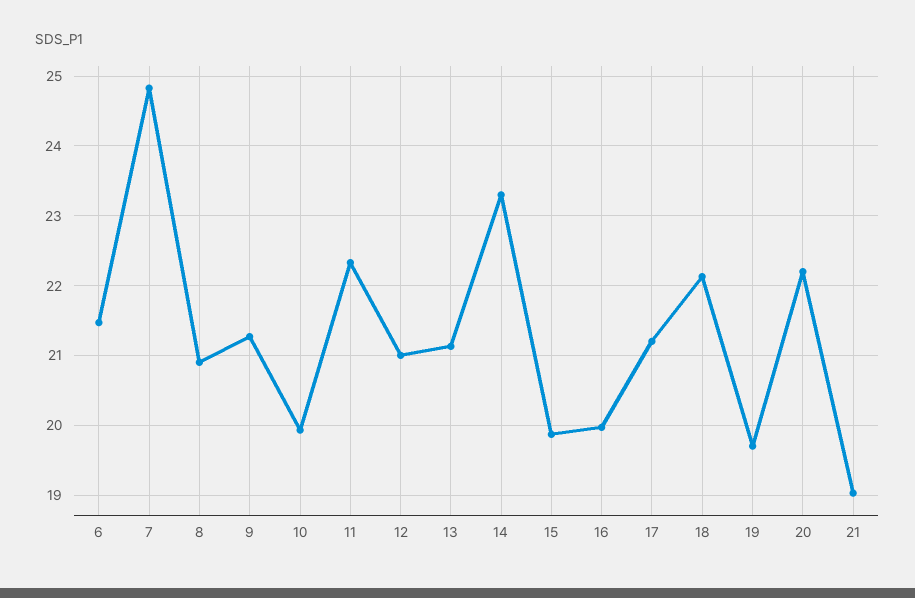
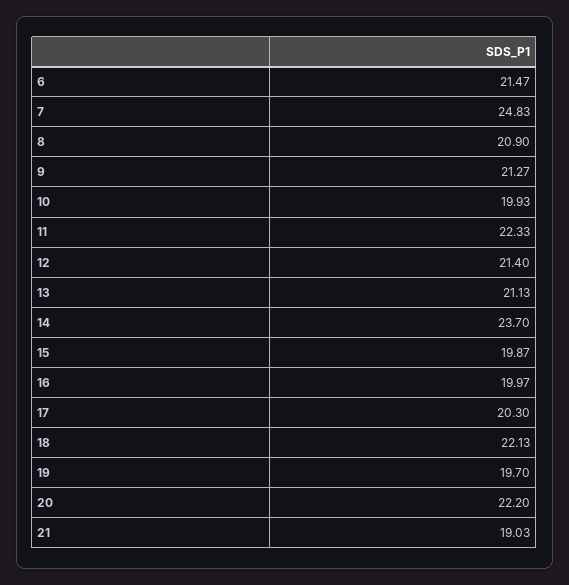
12: 21 -> 21.4
14: 23.3 -> 23.7
17: 21.2 -> 20.3

